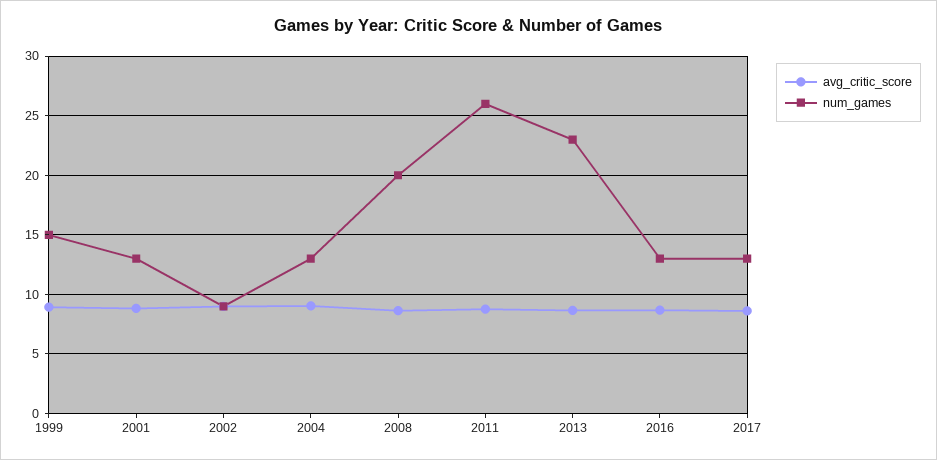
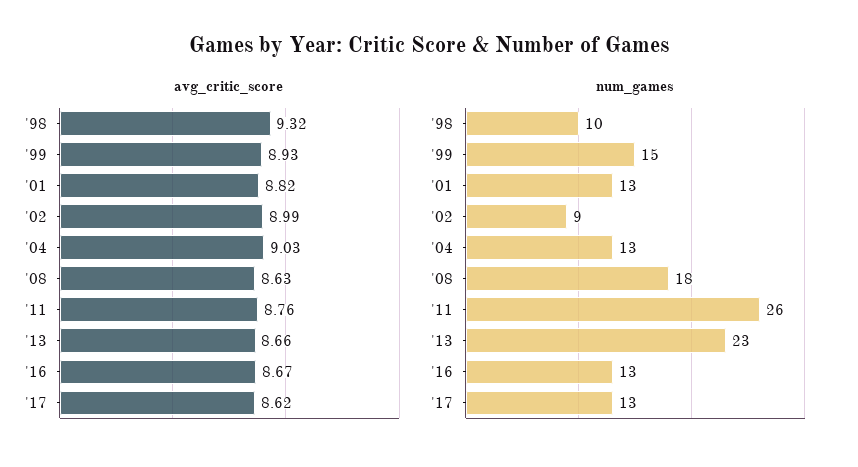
num_games, 2008: 20 -> 18
avg_critic_score, '98: none -> 9.32
num_games, '98: none -> 10

